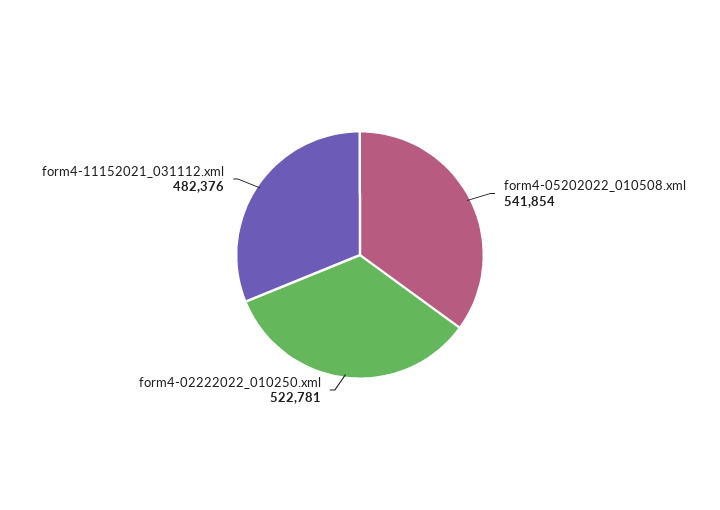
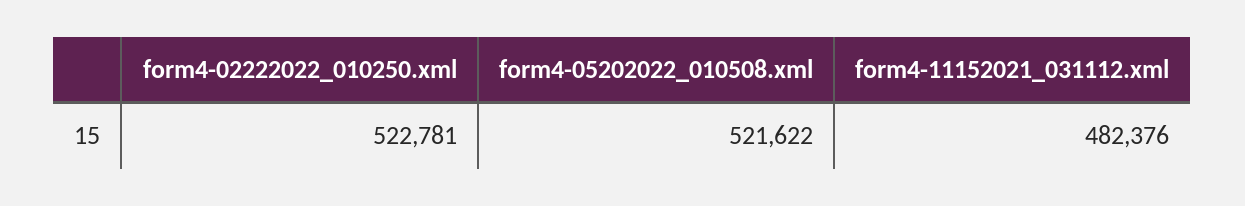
form4-05202022_010508.xml: 541854 -> 521622

